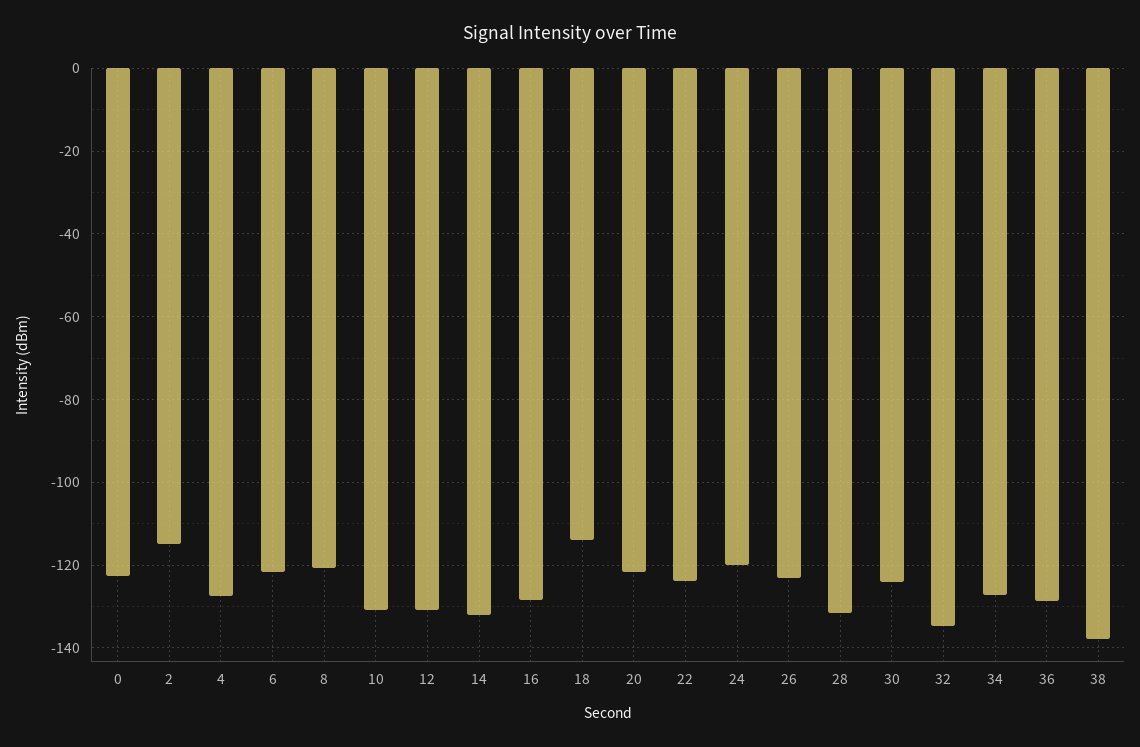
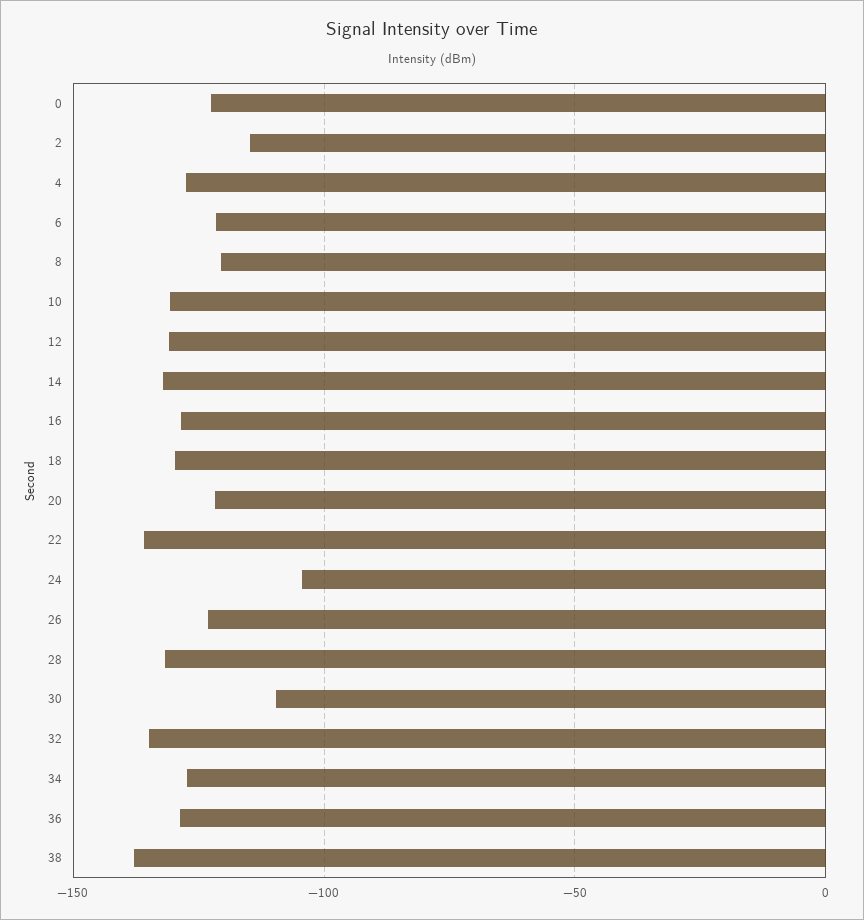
18: -114 -> -130
22: -124 -> -135
24: -120 -> -105
30: -124 -> -110

